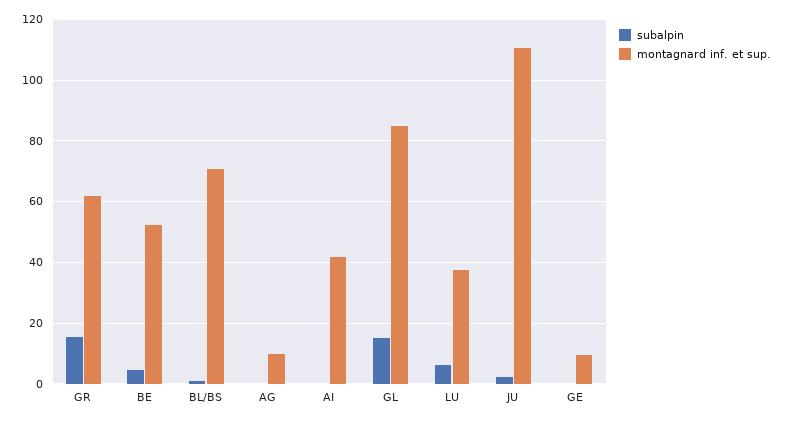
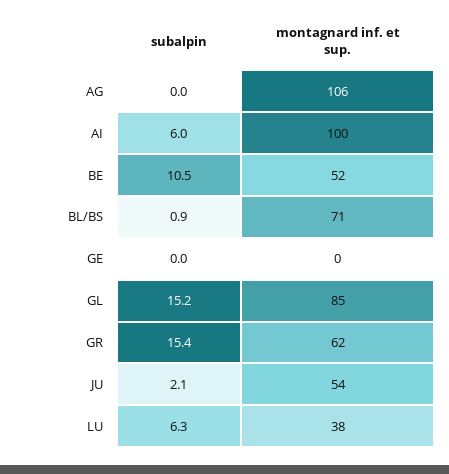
subalpin, BE: 4 -> 10.5
montagnard inf. et sup., AG: 10 -> 106
subalpin, AI: 0 -> 6
montagnard inf. et sup., AI: 42 -> 100
montagnard inf. et sup., JU: 110 -> 54
montagnard inf. et sup., GE: 10 -> 0

